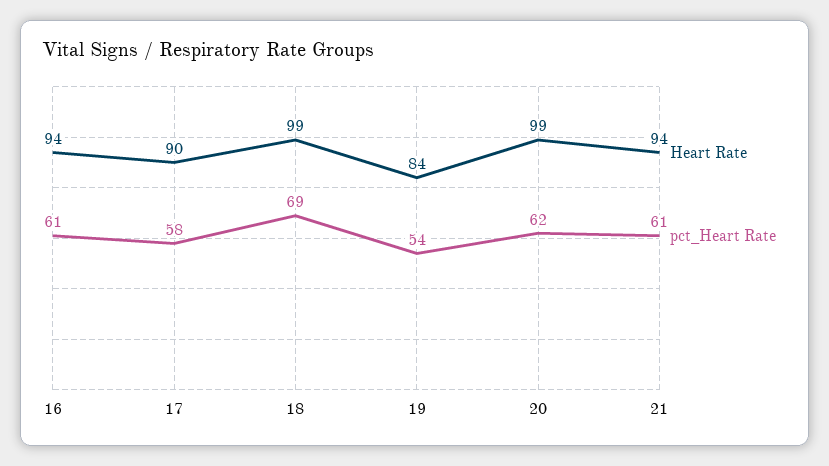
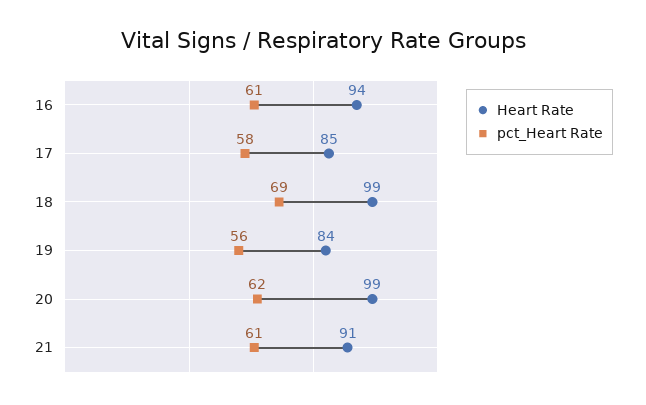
Heart Rate, 17: 90 -> 85
pct_Heart Rate, 19: 54 -> 56
Heart Rate, 21: 94 -> 91

